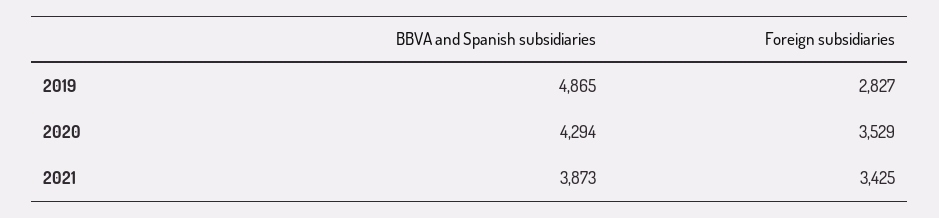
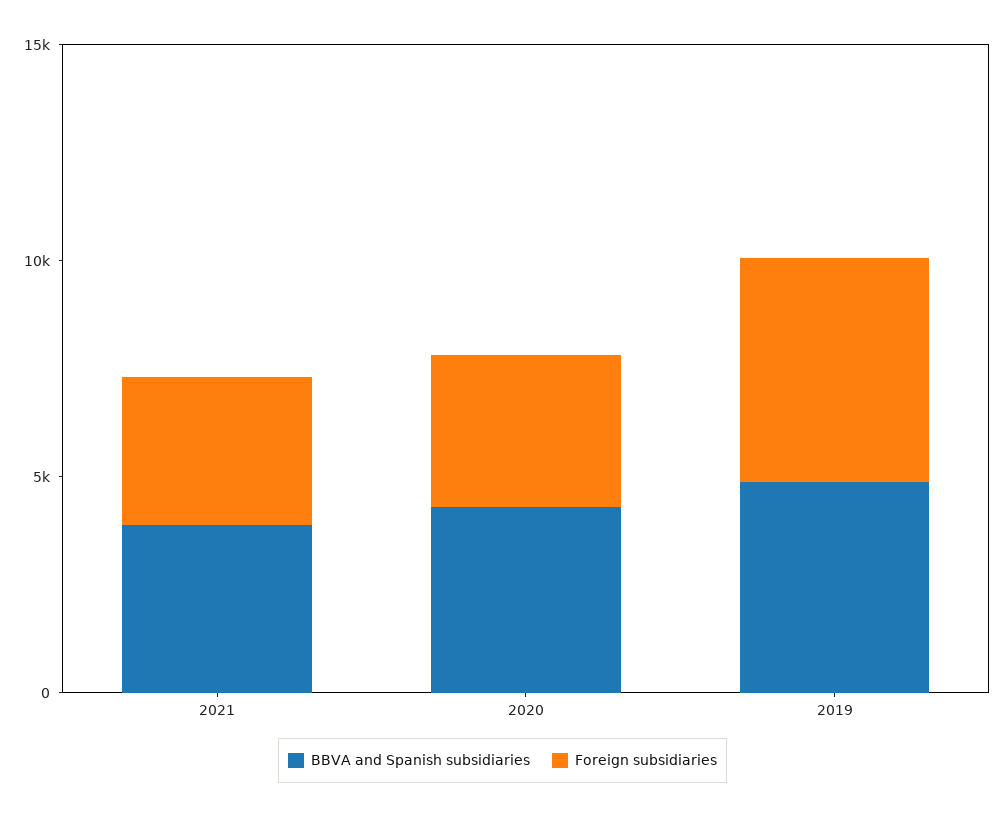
Foreign subsidiaries, 2019: 2827 -> 5000

